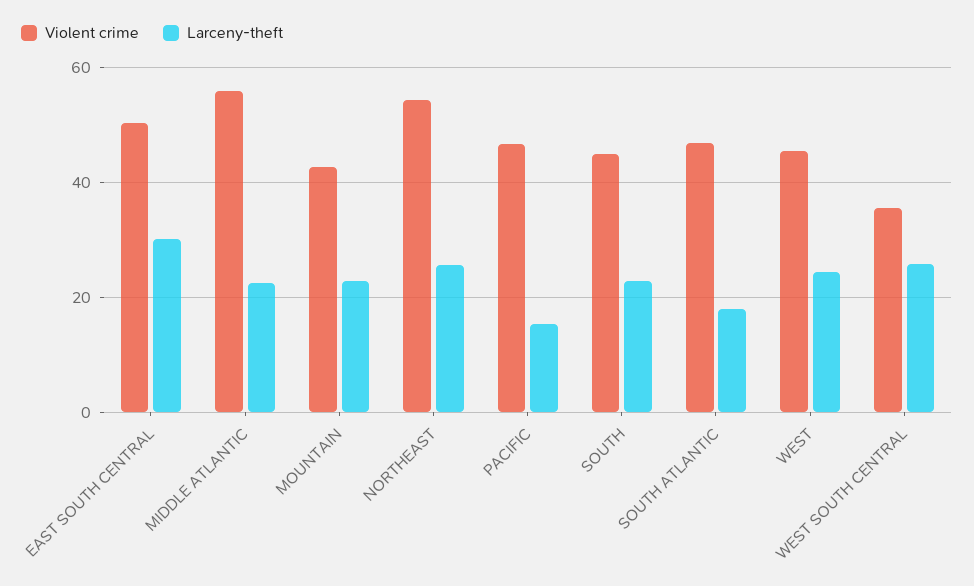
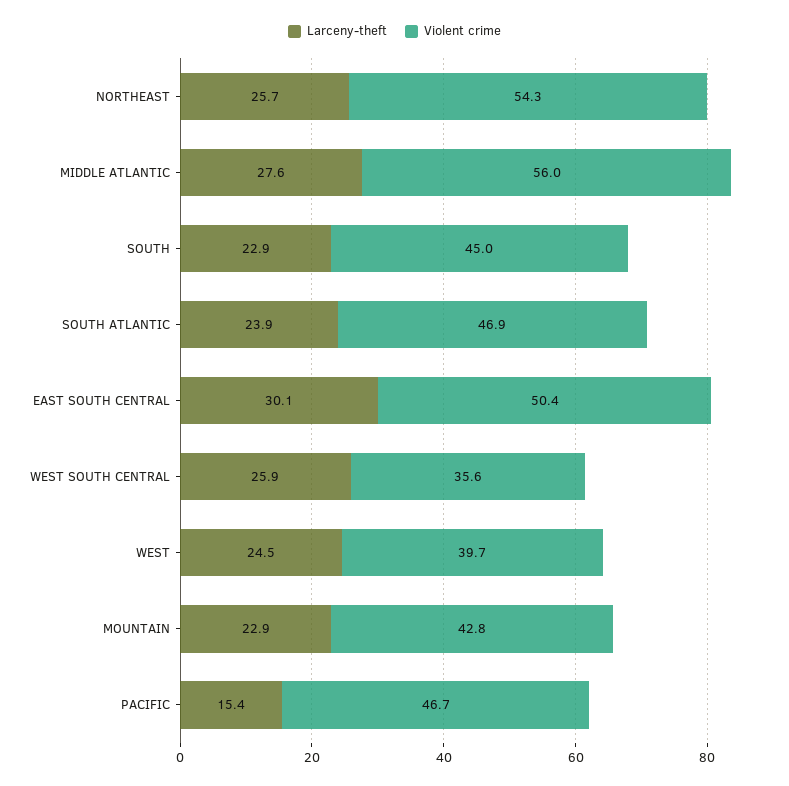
Larceny-theft, MIDDLE ATLANTIC: 22 -> 27.6
Larceny-theft, SOUTH ATLANTIC: 18 -> 23.9
Violent crime, WEST: 46 -> 39.7

